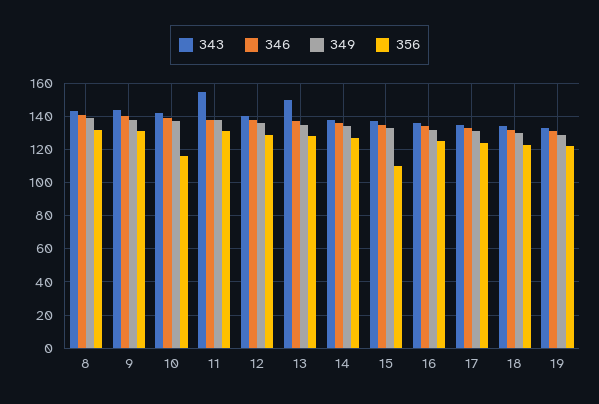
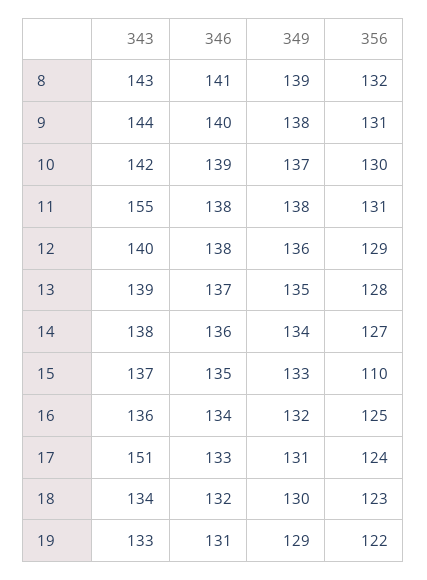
356, 10: 115 -> 130
343, 13: 150 -> 139
343, 17: 135 -> 151

